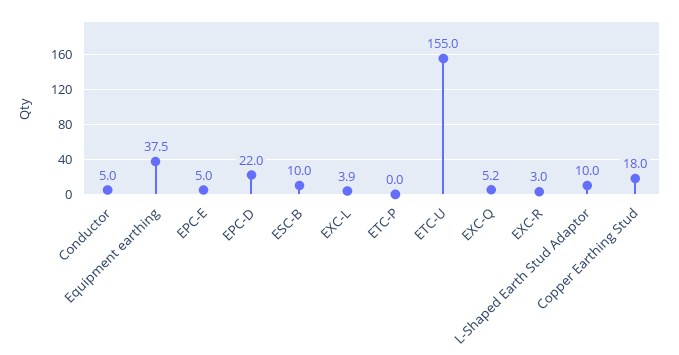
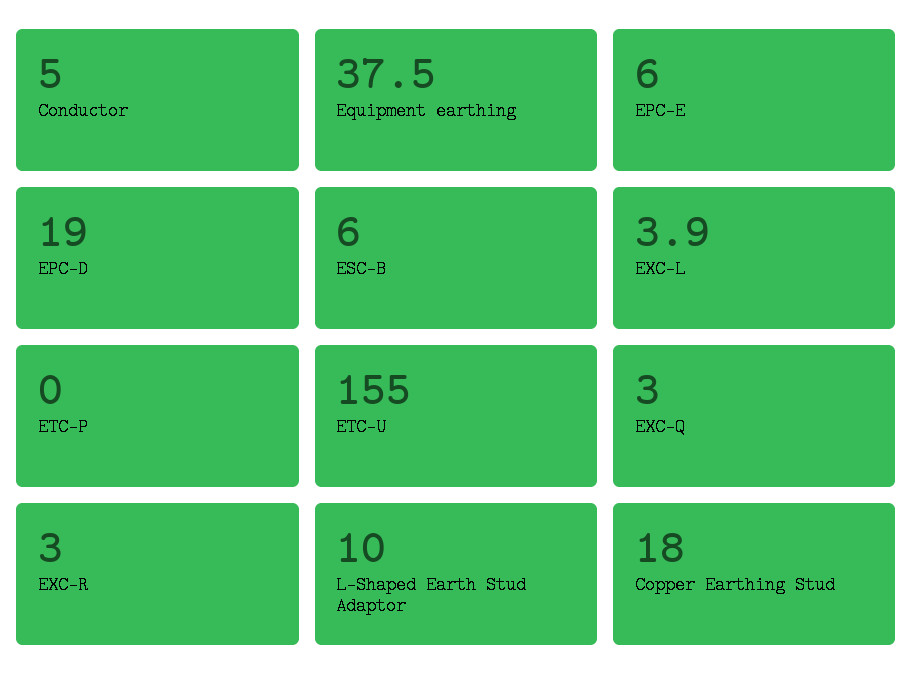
EPC-E: 5 -> 6
EPC-D: 22 -> 19
ESC-B: 10 -> 6
EXC-Q: 5.2 -> 3

